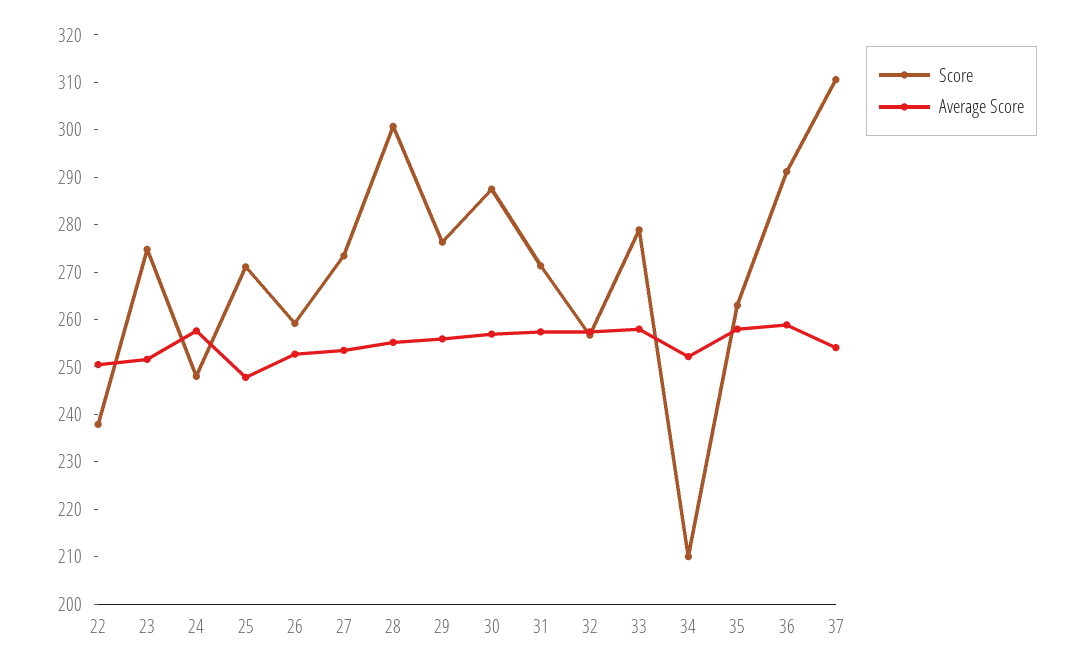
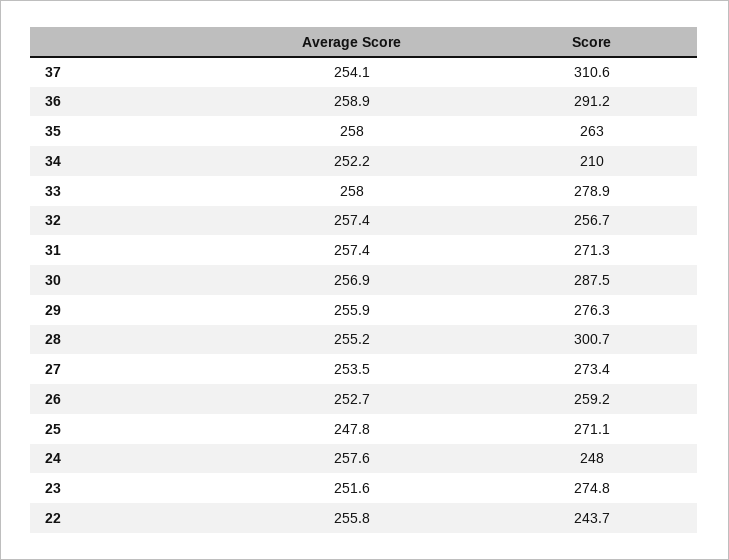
Score, 22: 238 -> 243.7
Average Score, 22: 250 -> 255.8

